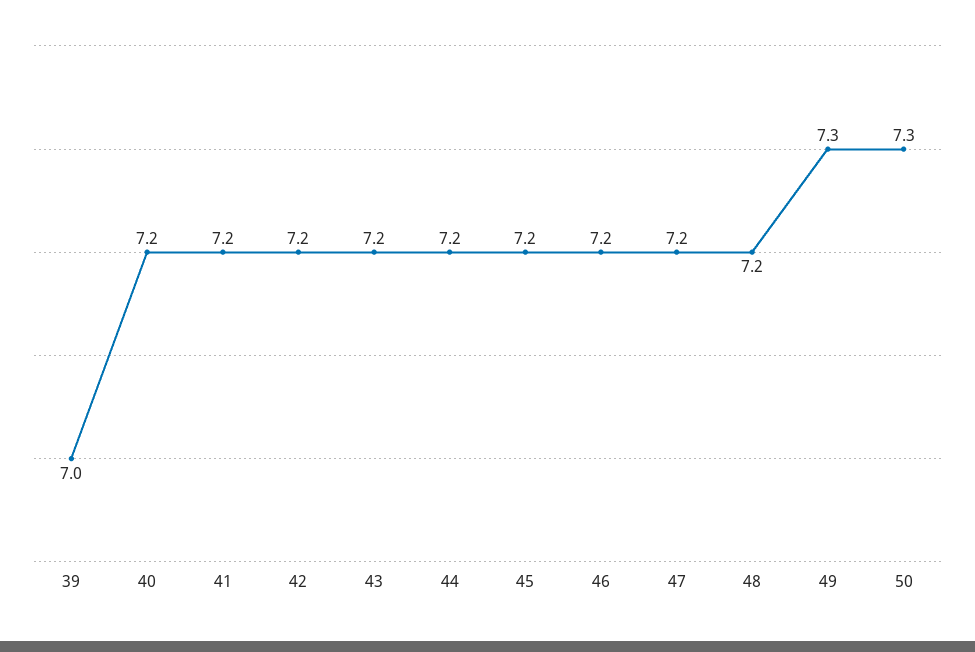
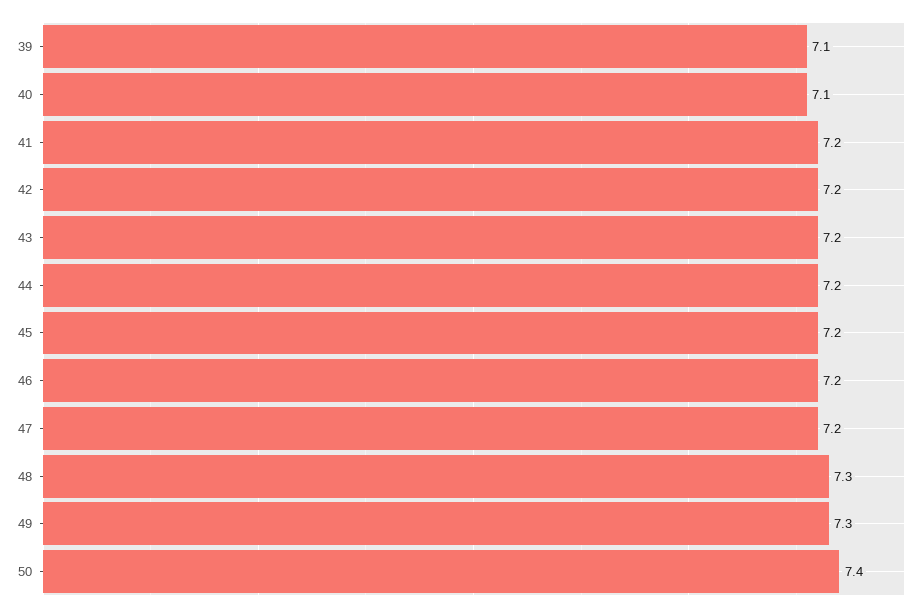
39: 7 -> 7.1
40: 7.2 -> 7.1
48: 7.2 -> 7.3
50: 7.3 -> 7.4

